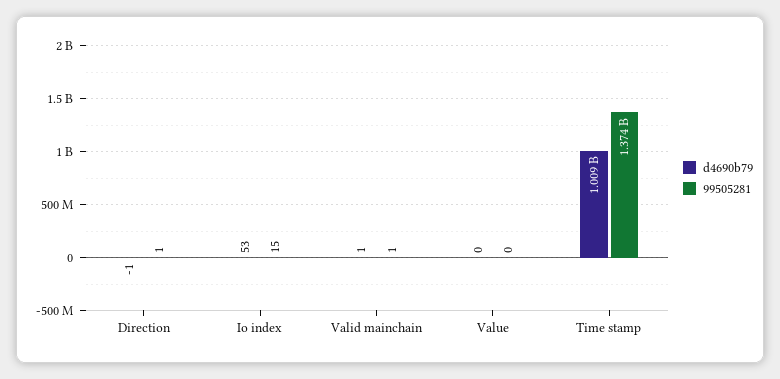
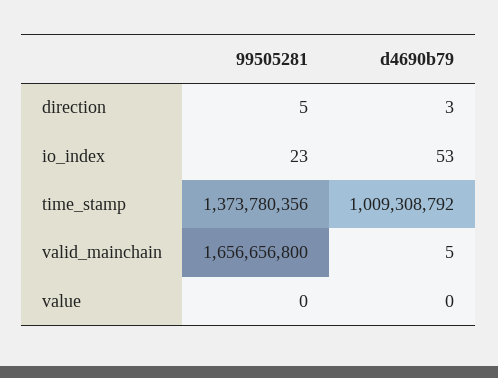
d4690b79, Direction: -1 -> 3
99505281, Direction: 1 -> 5
99505281, Io index: 15 -> 23
d4690b79, Valid mainchain: 1 -> 5
99505281, Valid mainchain: 1 -> 1656656800

